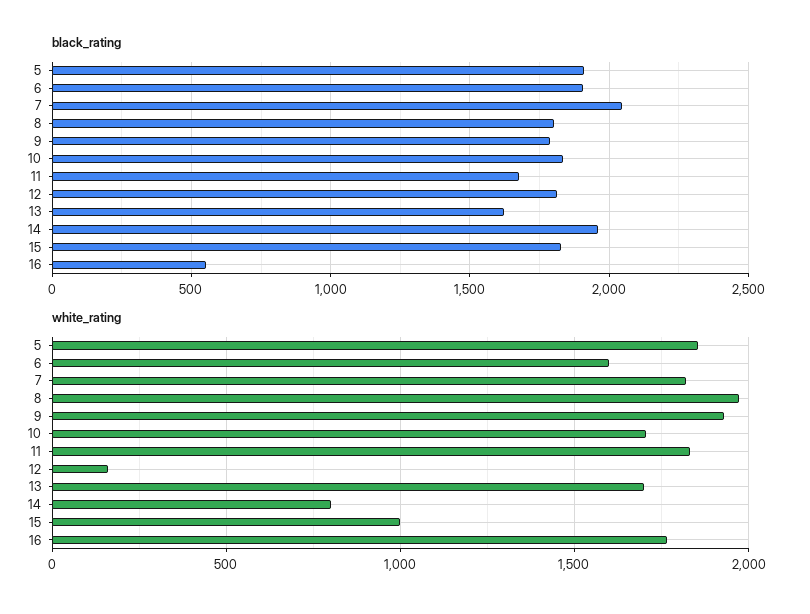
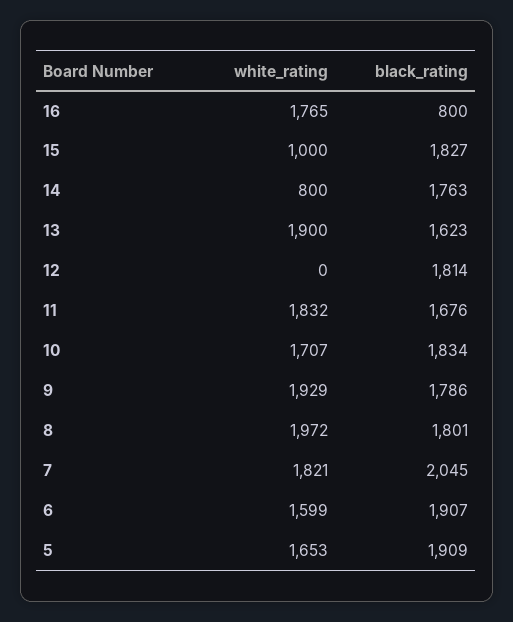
black_rating, 14: 1950 -> 1763
black_rating, 16: 550 -> 800
white_rating, 5: 1850 -> 1653
white_rating, 12: 150 -> 0
white_rating, 13: 1700 -> 1900

